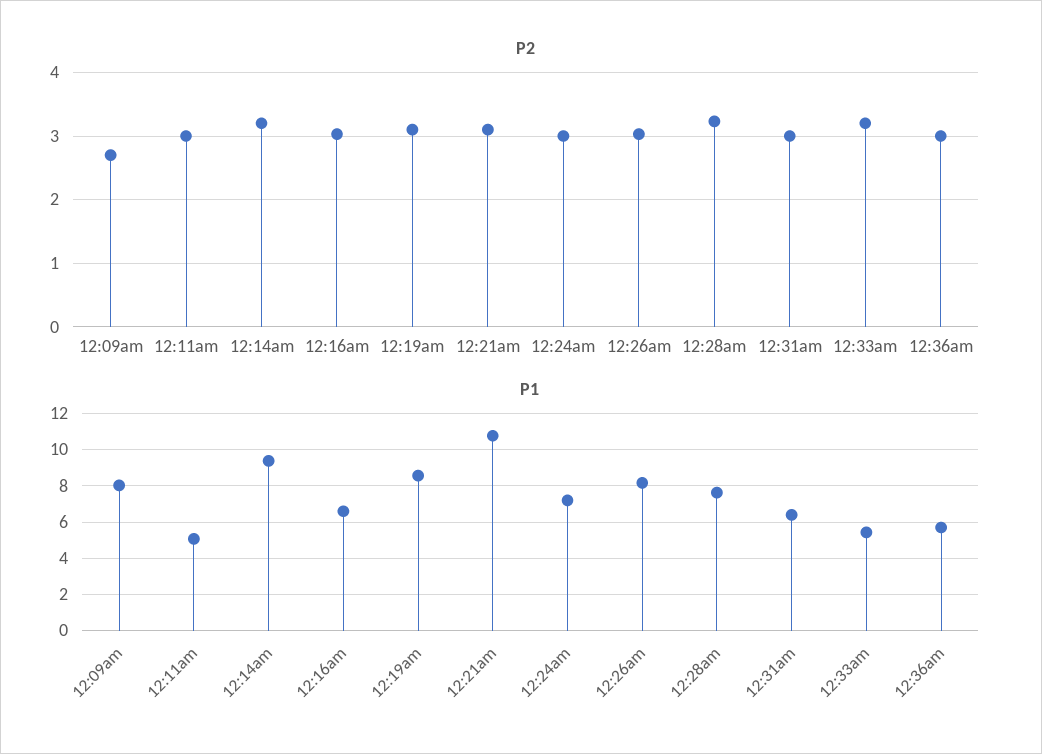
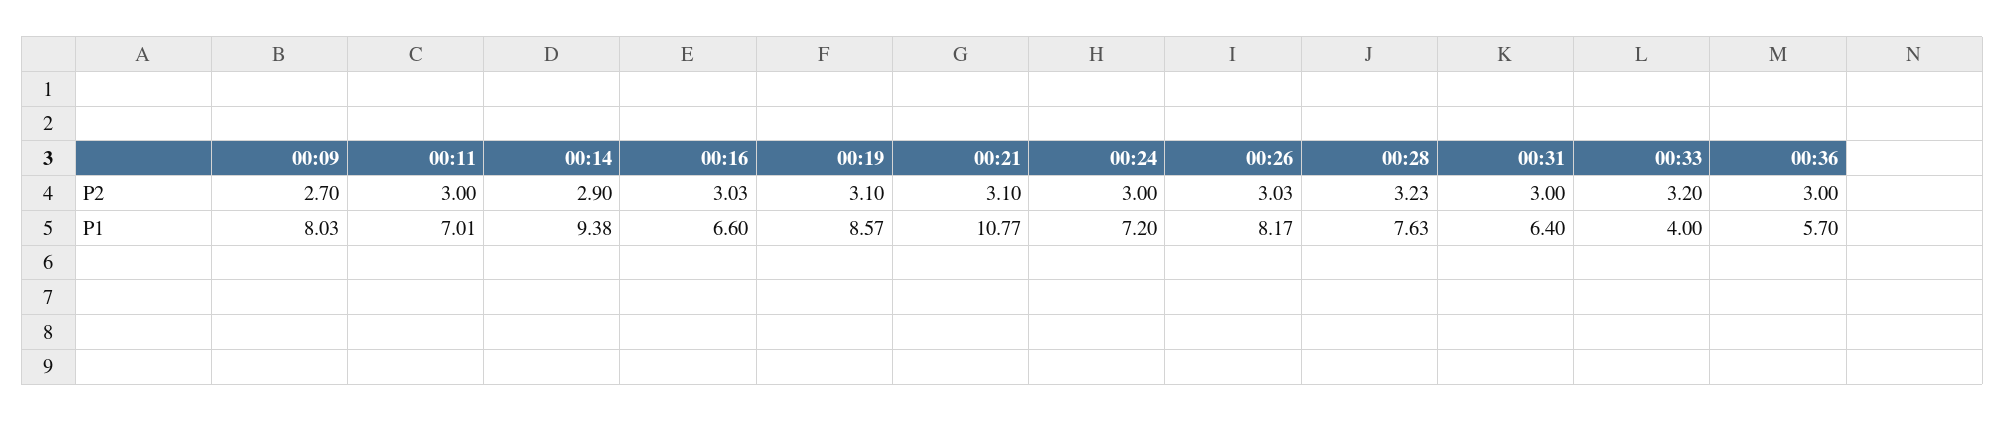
P2, 12:14am: 3.2 -> 2.9
P1, 12:11am: 5 -> 7.01
P1, 12:33am: 5.5 -> 4

